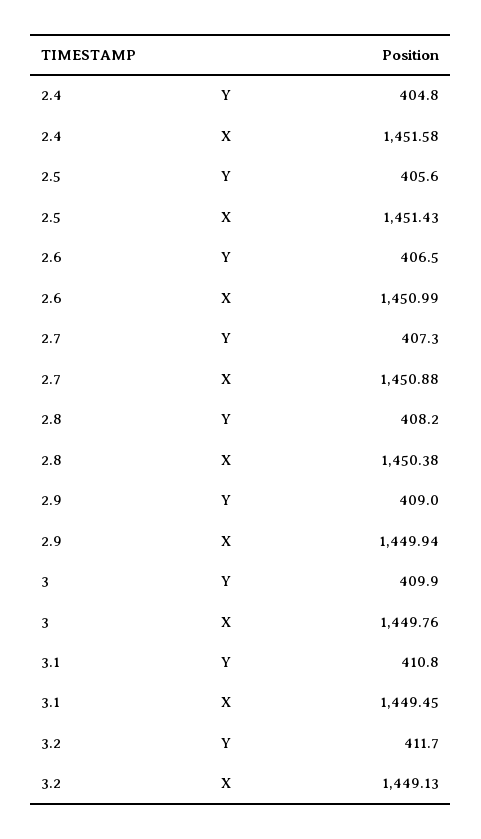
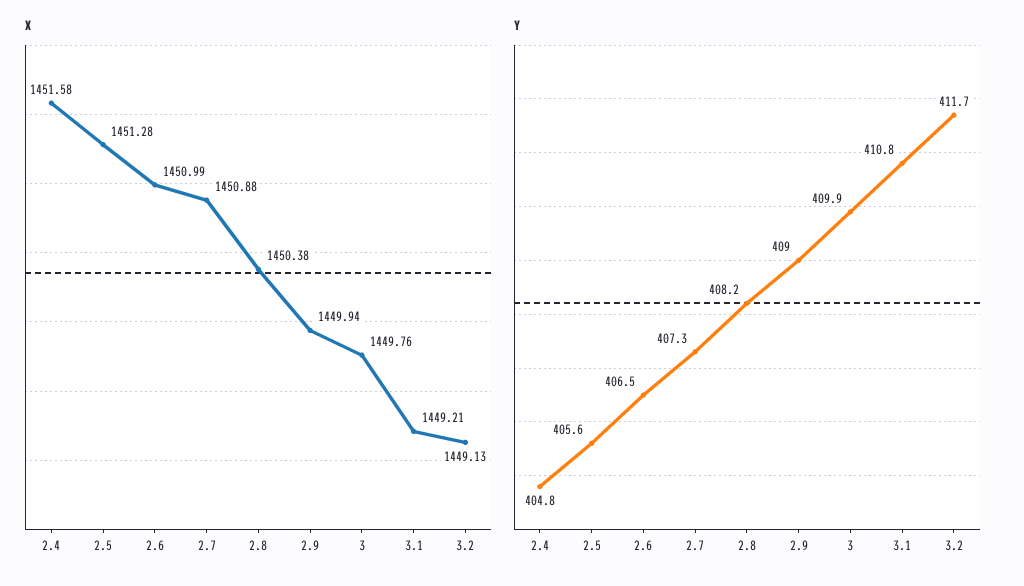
X, 2.5: 1451.43 -> 1451.28
X, 3.1: 1449.45 -> 1449.21

